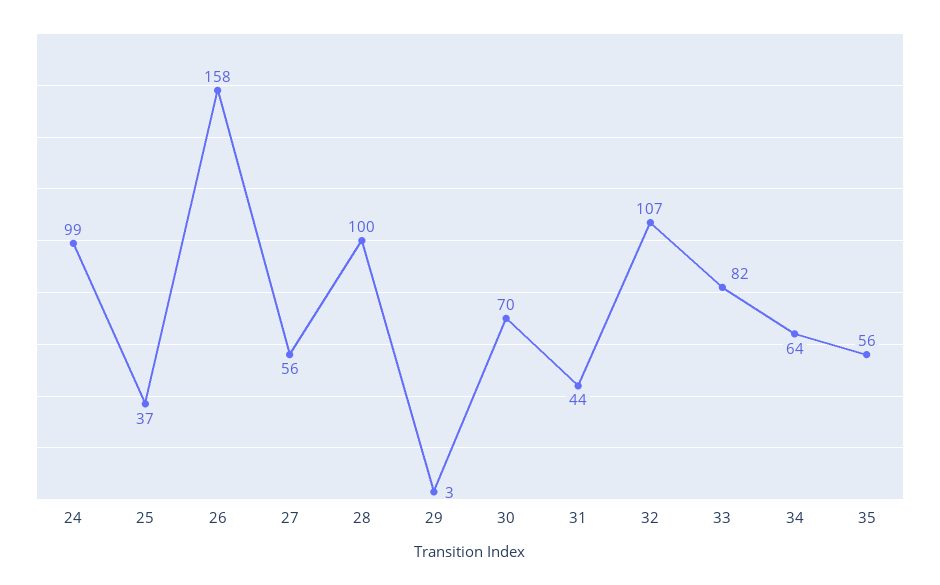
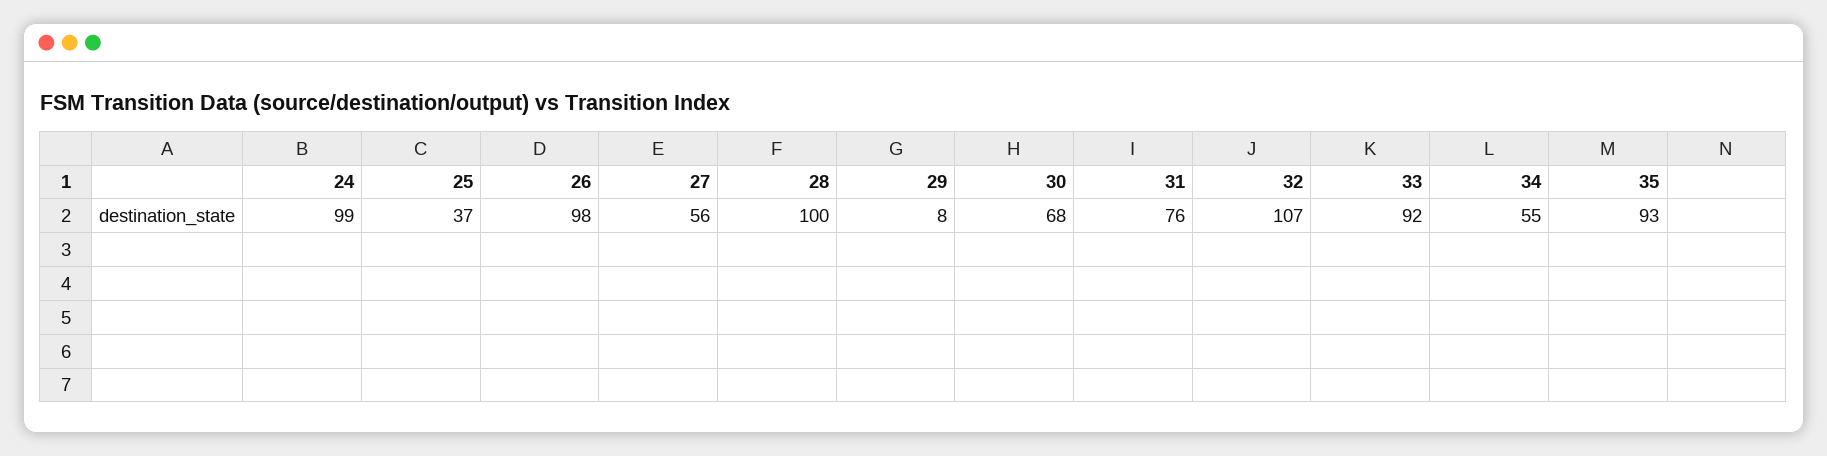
26: 158 -> 98
29: 3 -> 8
30: 70 -> 68
31: 44 -> 76
33: 82 -> 92
34: 64 -> 55
35: 56 -> 93

